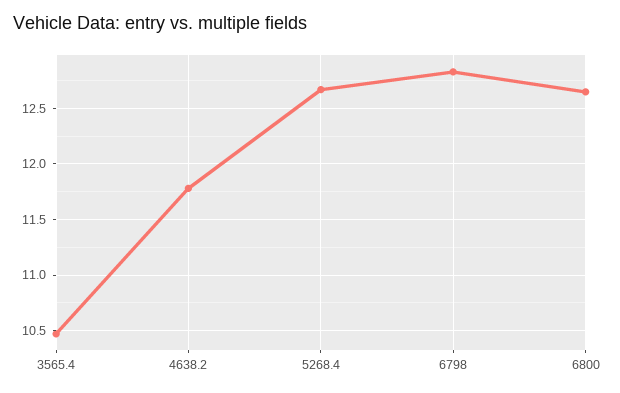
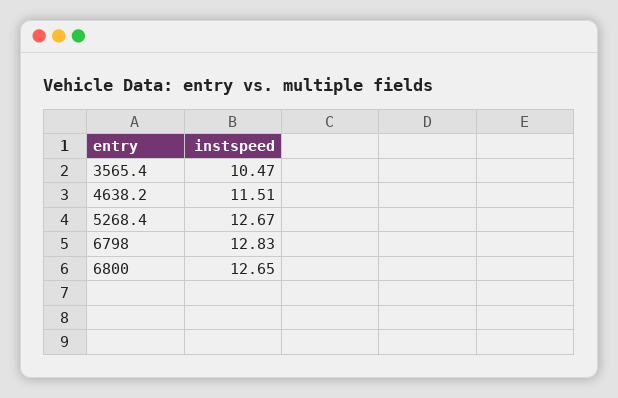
4638.2: 11.8 -> 11.51

